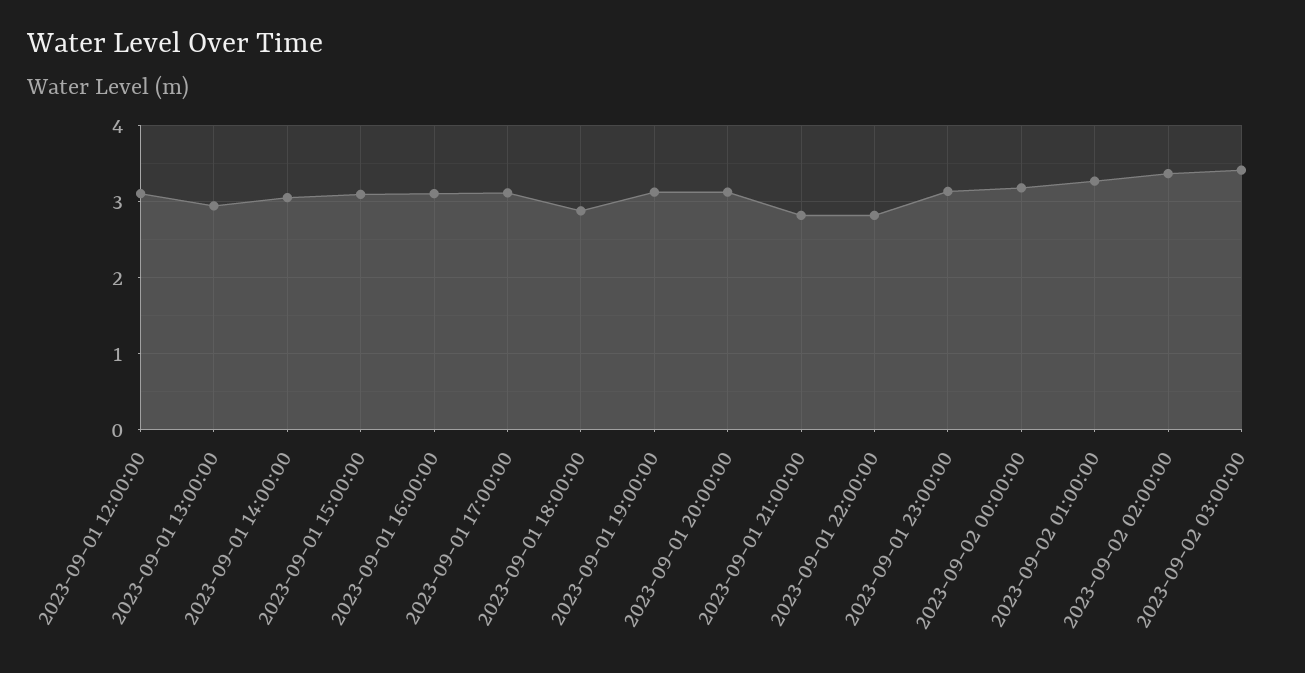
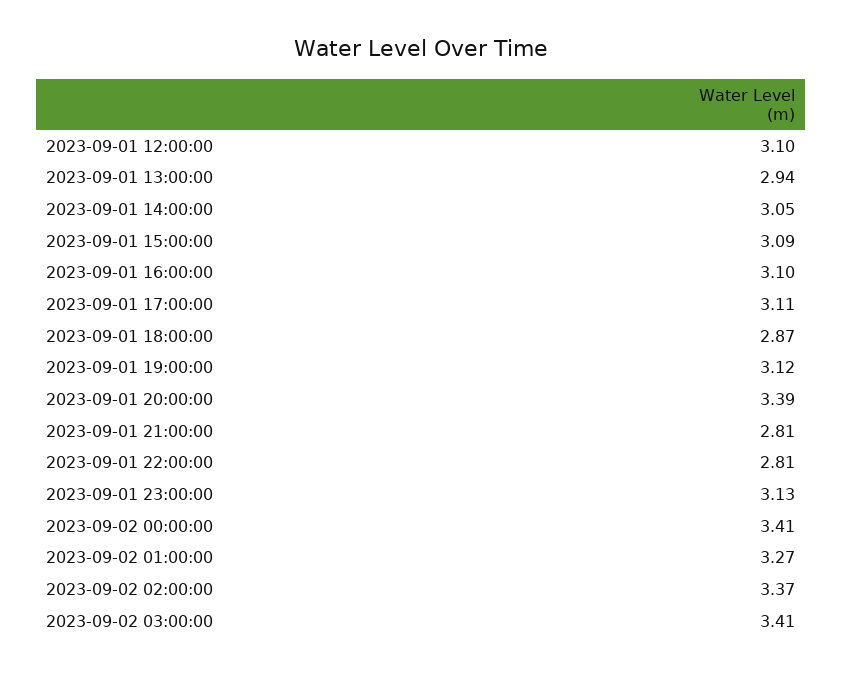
2023-09-01 20:00:00: 3.1 -> 3.39
2023-09-02 00:00:00: 3.2 -> 3.41

